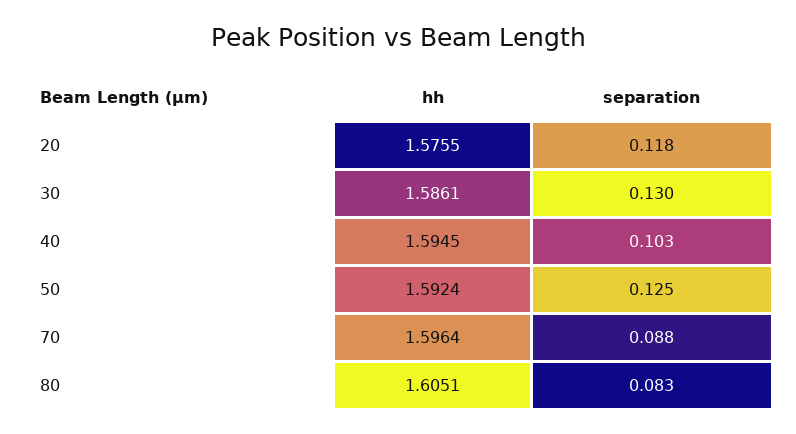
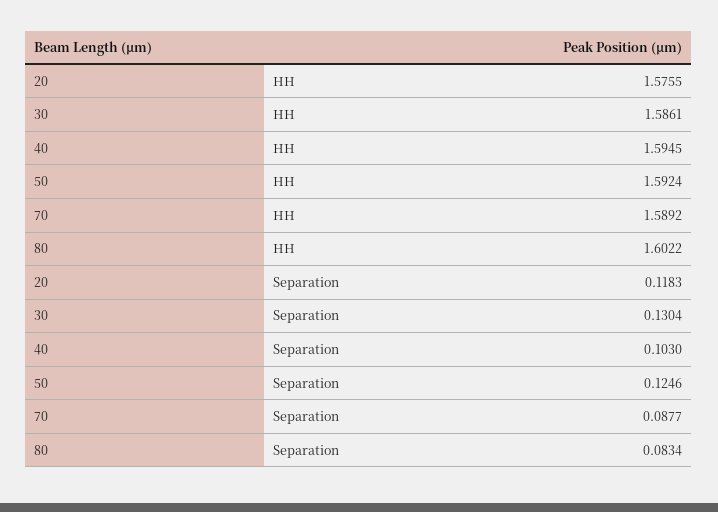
hh, 70: 1.5964 -> 1.5892
hh, 80: 1.6051 -> 1.6022

